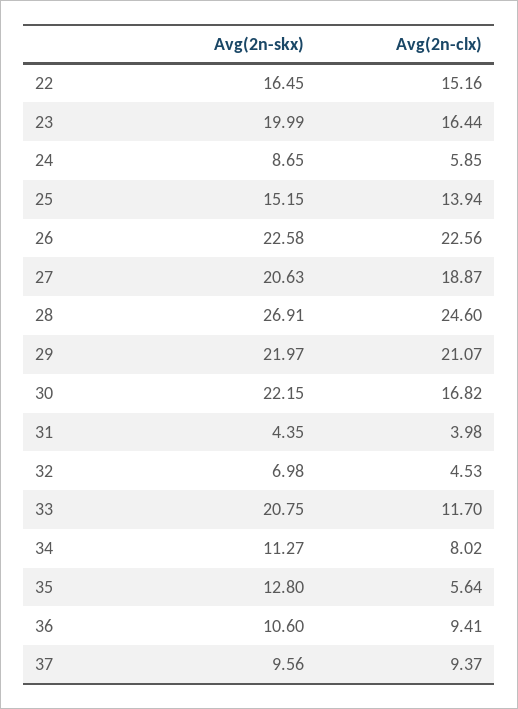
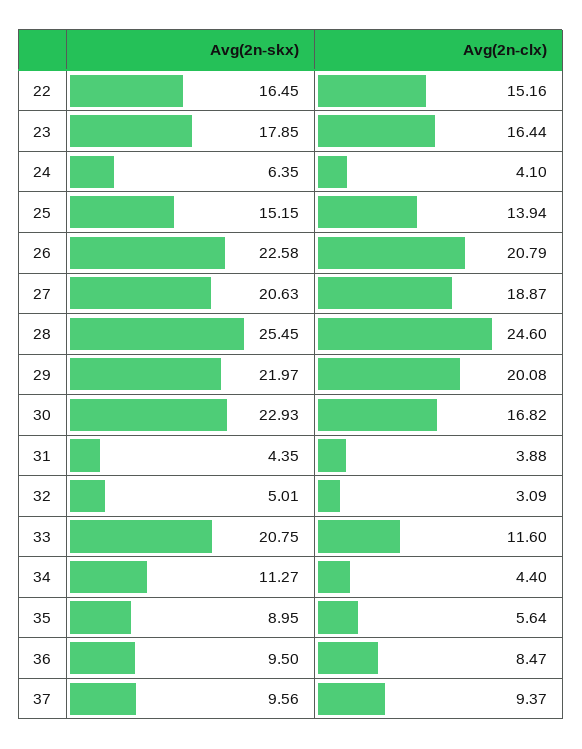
Avg(2n-skx), 23: 19.99 -> 17.85
Avg(2n-skx), 24: 8.65 -> 6.35
Avg(2n-clx), 24: 5.85 -> 4.1
Avg(2n-clx), 26: 22.56 -> 20.79
Avg(2n-skx), 28: 26.91 -> 25.45
Avg(2n-clx), 29: 21.07 -> 20.08
Avg(2n-skx), 30: 22.15 -> 22.93
Avg(2n-clx), 31: 3.98 -> 3.88
Avg(2n-skx), 32: 6.98 -> 5.01
Avg(2n-clx), 32: 4.53 -> 3.09
Avg(2n-clx), 33: 11.7 -> 11.6
Avg(2n-clx), 34: 8.02 -> 4.4
Avg(2n-skx), 35: 12.8 -> 8.95
Avg(2n-skx), 36: 10.6 -> 9.5
Avg(2n-clx), 36: 9.41 -> 8.47

